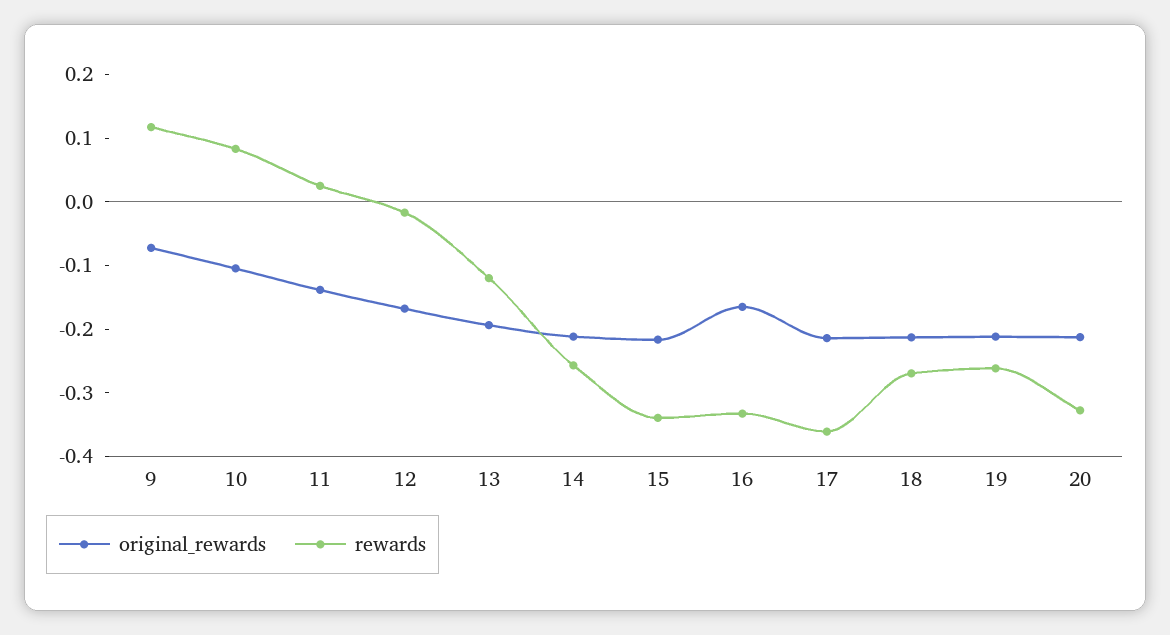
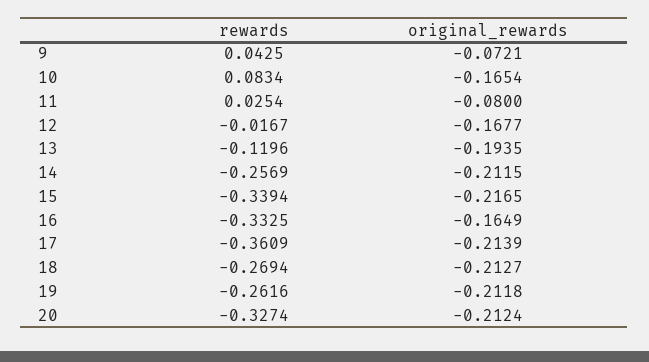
rewards, 9: 0.12 -> 0.0425
original_rewards, 10: -0.1 -> -0.1654
original_rewards, 11: -0.14 -> -0.08

